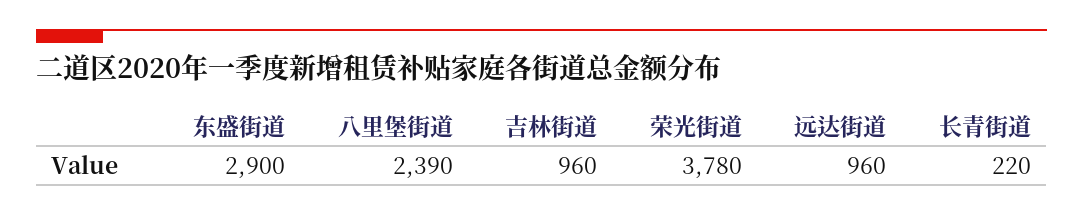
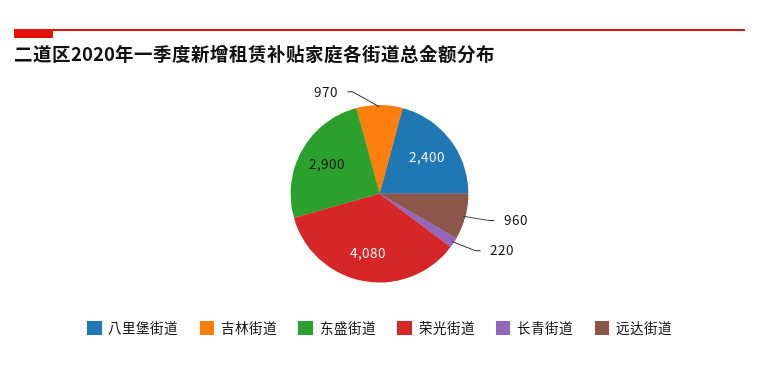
八里堡街道: 2390 -> 2400
吉林街道: 960 -> 970
荣光街道: 3780 -> 4080

